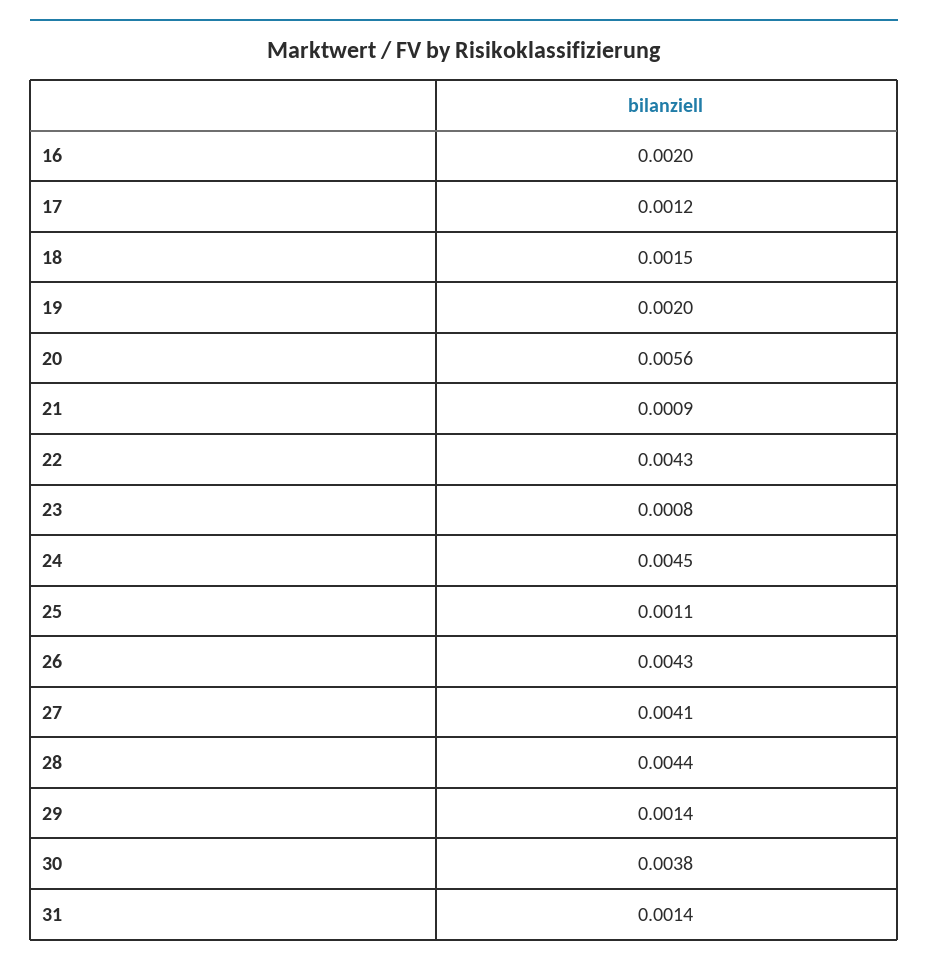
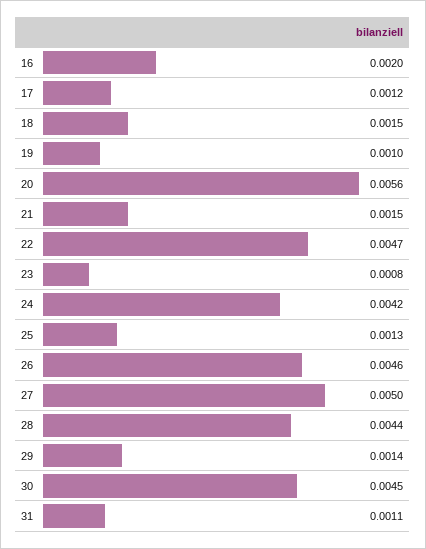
19: 0.002 -> 0.001
21: 0.0009 -> 0.0015
22: 0.0043 -> 0.0047
24: 0.0045 -> 0.0042
25: 0.0011 -> 0.0013
26: 0.0043 -> 0.0046
27: 0.0041 -> 0.005
30: 0.0038 -> 0.0045
31: 0.0014 -> 0.0011

